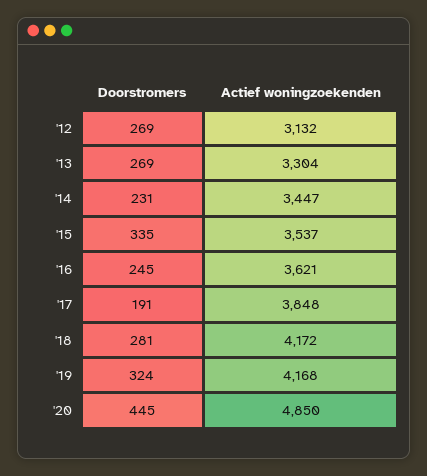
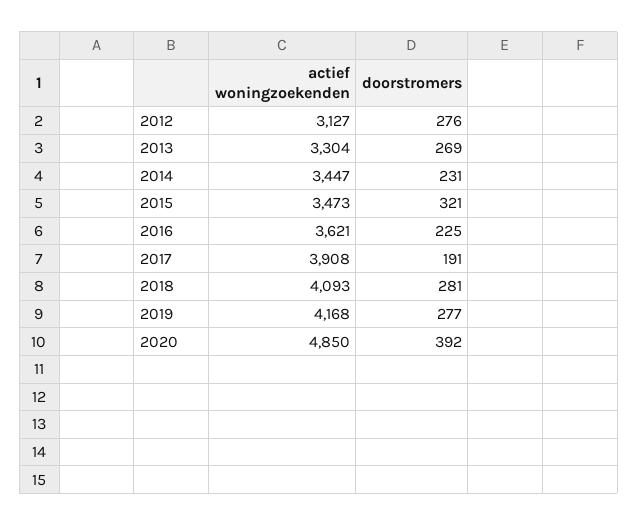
Doorstromers, '12: 269 -> 276
Actief woningzoekenden, '12: 3132 -> 3127
Doorstromers, '15: 335 -> 321
Actief woningzoekenden, '15: 3537 -> 3473
Doorstromers, '16: 245 -> 225
Actief woningzoekenden, '17: 3848 -> 3908
Actief woningzoekenden, '18: 4172 -> 4093
Doorstromers, '19: 324 -> 277
Doorstromers, '20: 445 -> 392

